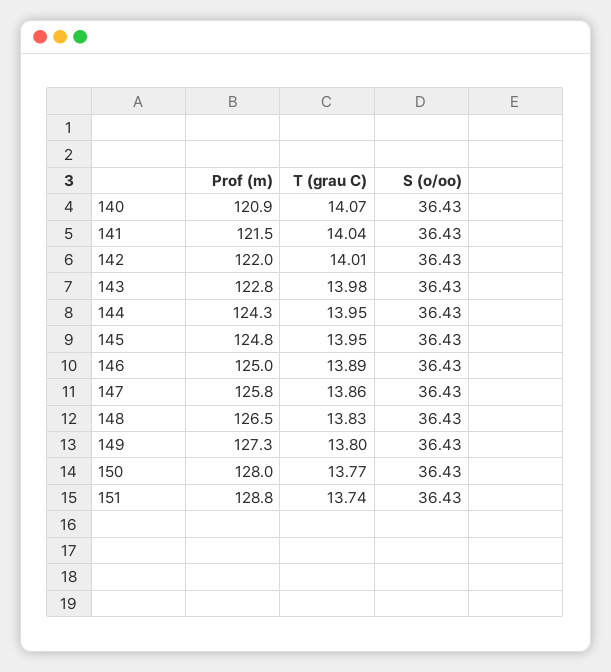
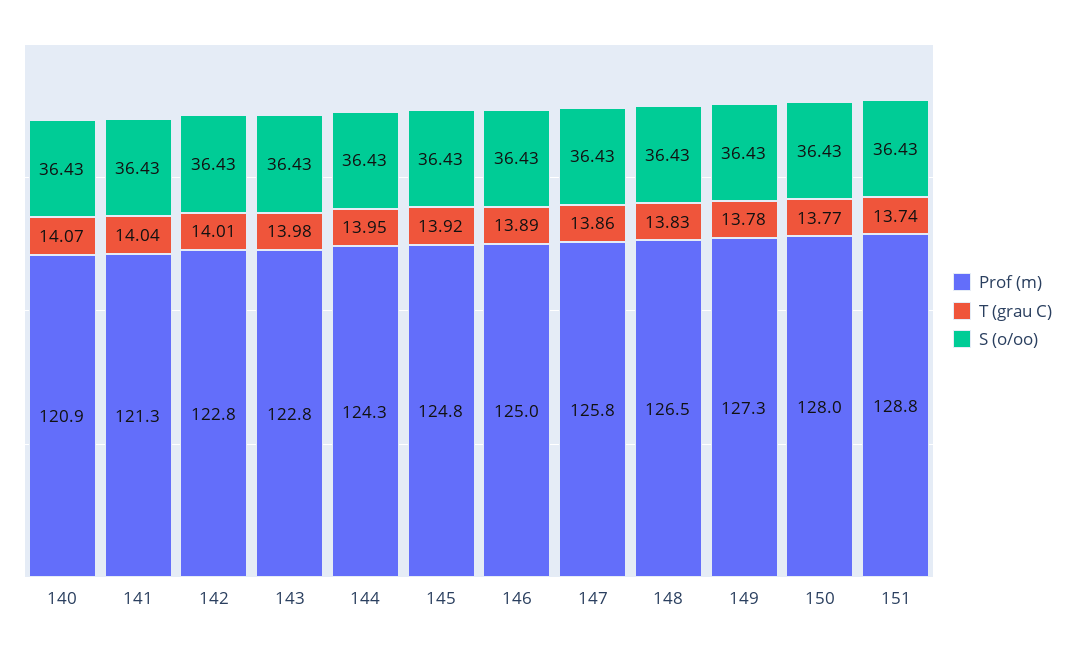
Prof (m), 141: 121.5 -> 121.3
Prof (m), 142: 122 -> 122.8
T (grau C), 145: 13.95 -> 13.92
T (grau C), 149: 13.8 -> 13.78

